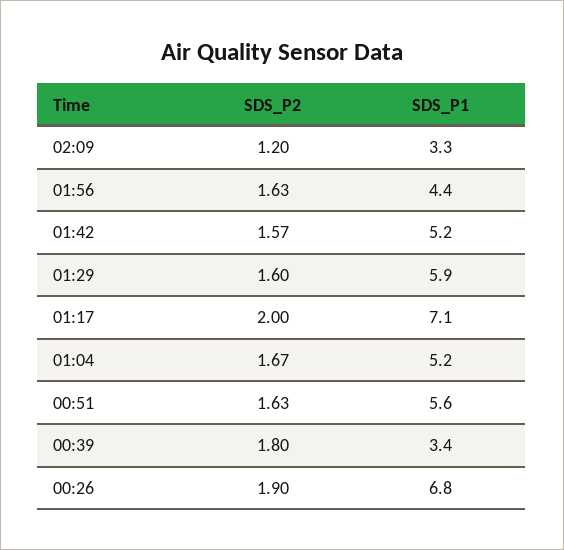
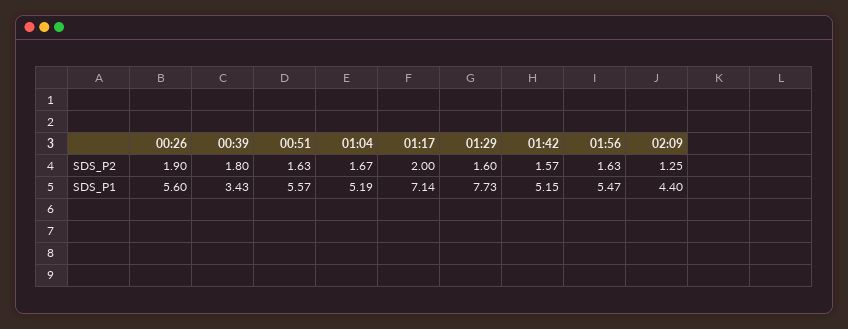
SDS_P2, 02:09: 1.2 -> 1.25
SDS_P1, 02:09: 3.3 -> 4.4
SDS_P1, 01:56: 4.4 -> 5.47
SDS_P1, 01:29: 5.9 -> 7.73
SDS_P1, 00:26: 6.8 -> 5.6

